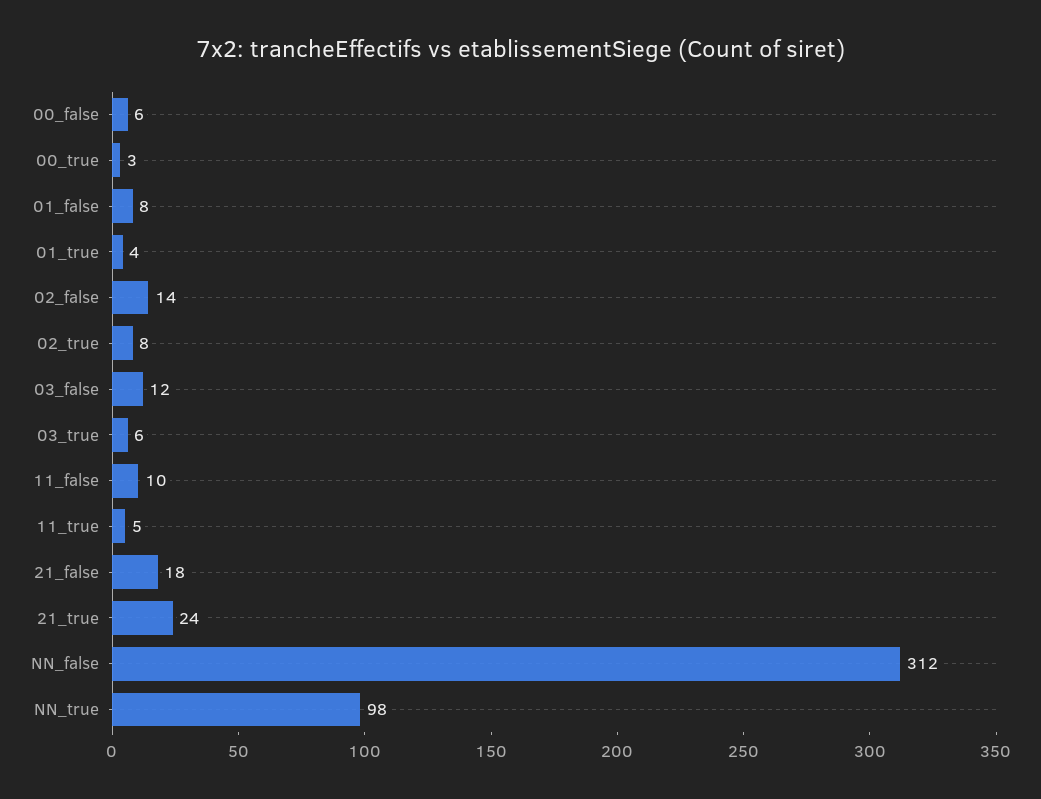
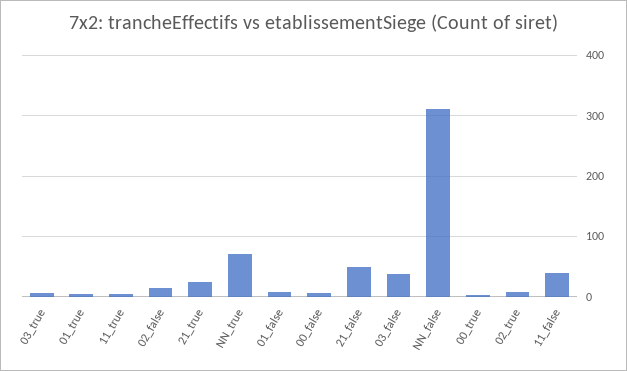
03_false: 12 -> 40
11_false: 10 -> 40
21_false: 18 -> 50
NN_true: 98 -> 70

